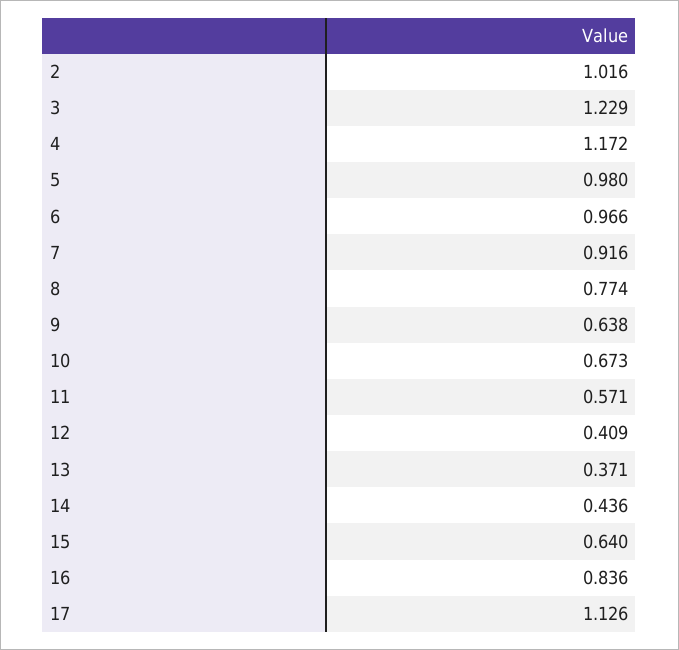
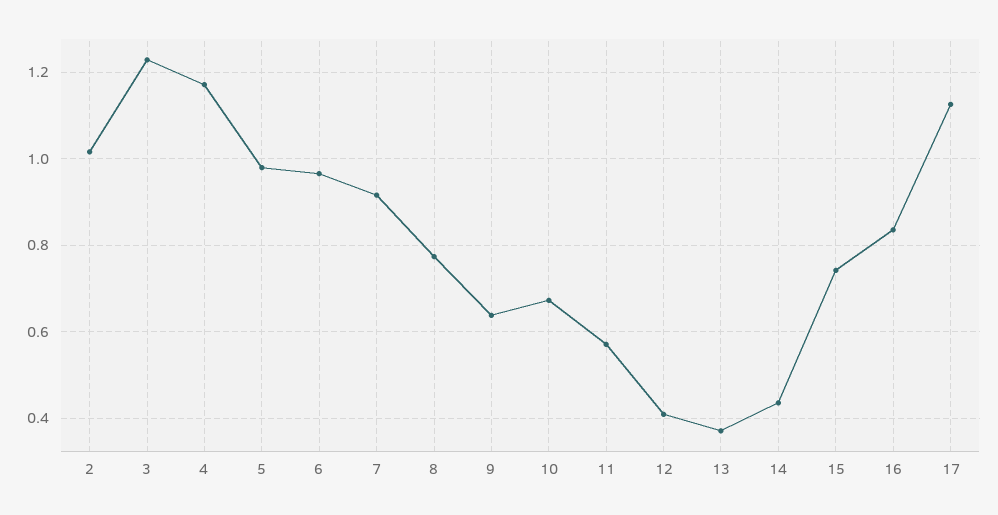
15: 0.64 -> 0.74

